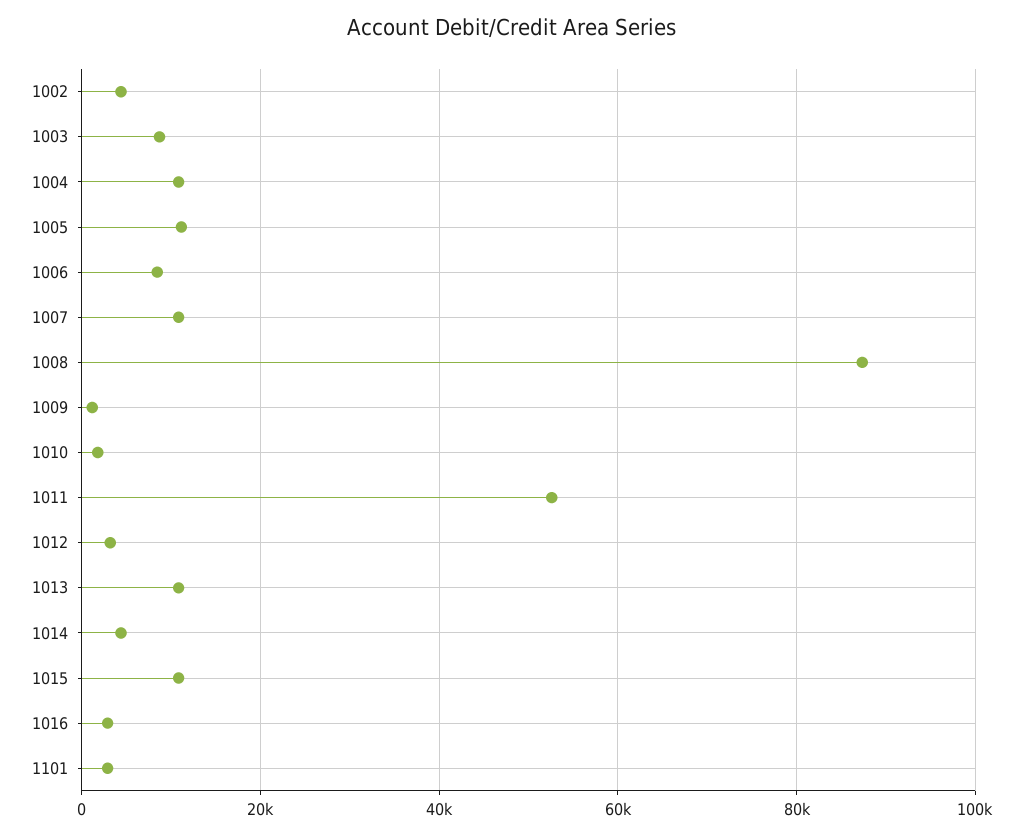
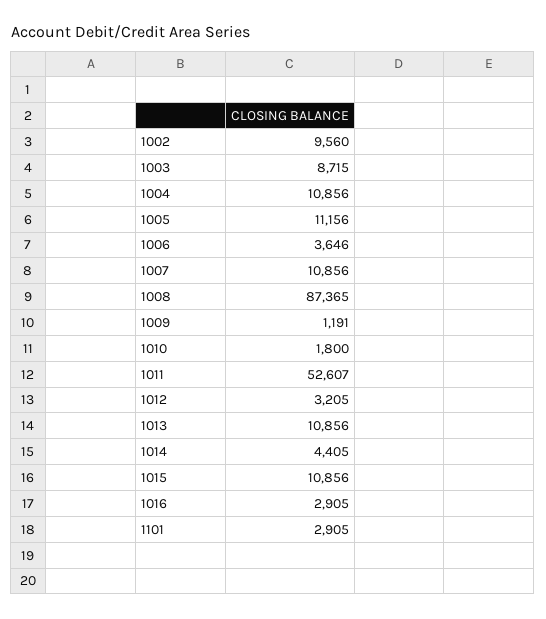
1002: 4000 -> 9560
1006: 8000 -> 3646

